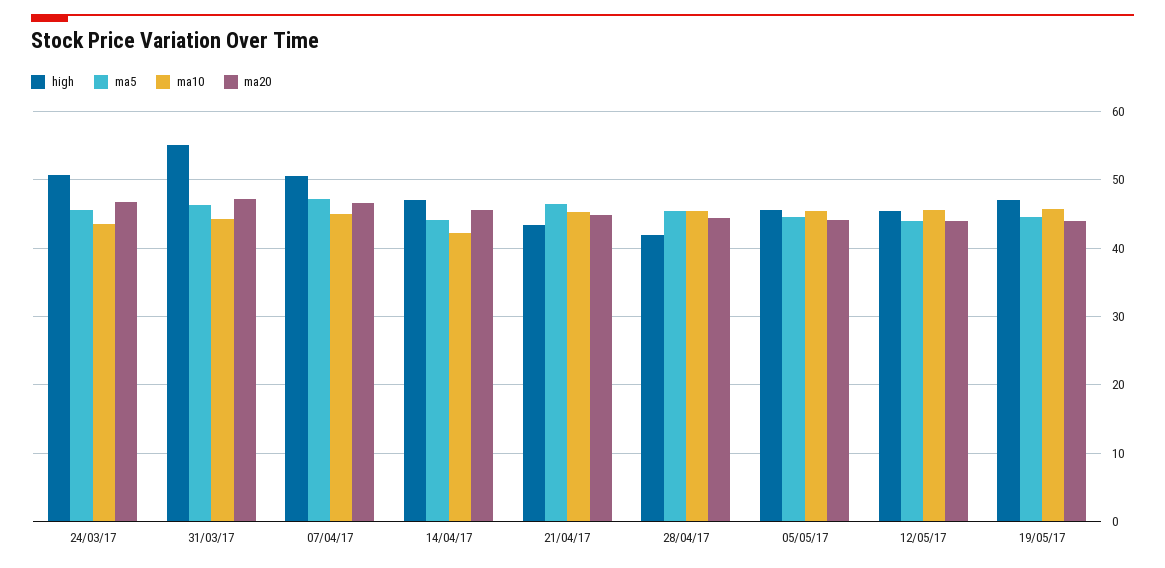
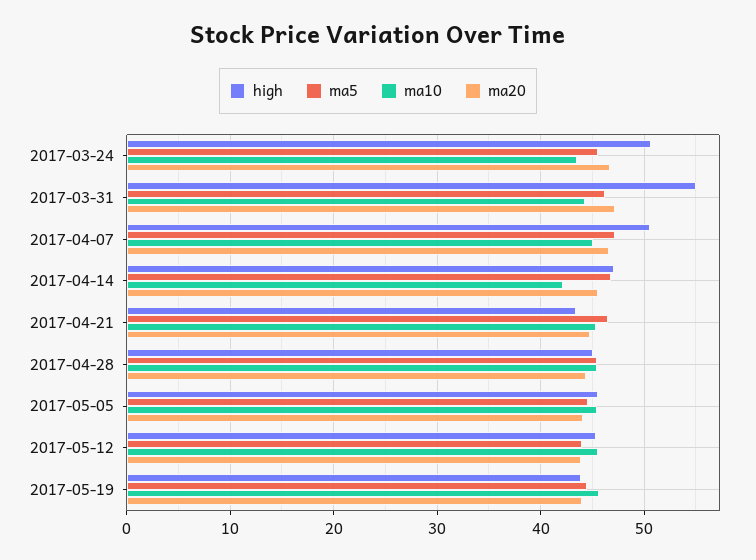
ma5, 14/04/17: 44 -> 47
high, 28/04/17: 42 -> 45
high, 19/05/17: 47 -> 44

